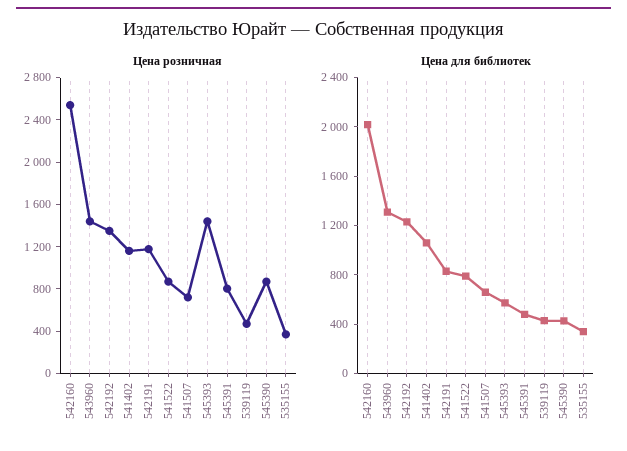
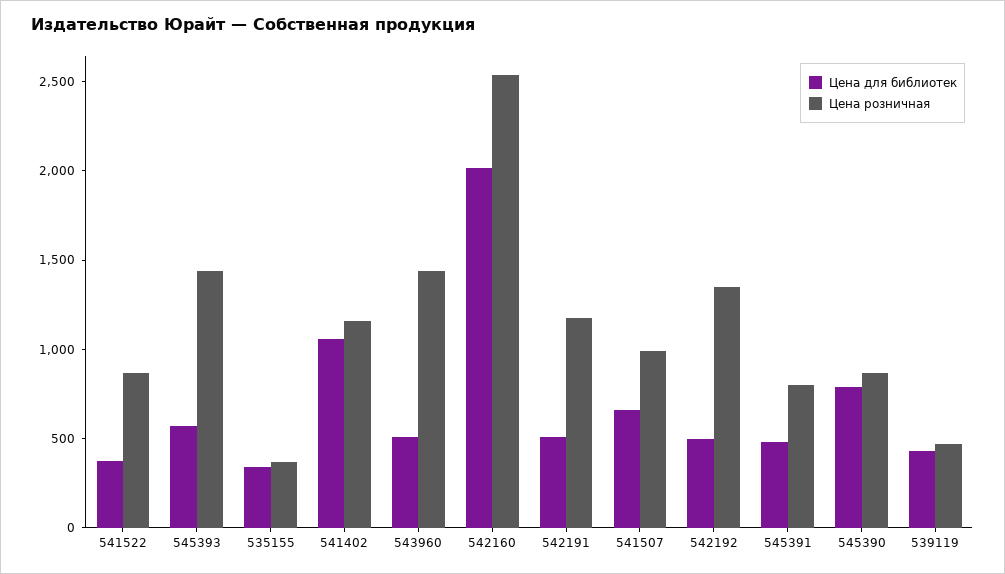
Цена розничная, 541507: 700 -> 1000
Цена для библиотек, 543960: 1300 -> 500
Цена для библиотек, 542192: 1200 -> 500
Цена для библиотек, 542191: 800 -> 500
Цена для библиотек, 541522: 800 -> 400
Цена для библиотек, 545390: 400 -> 800

